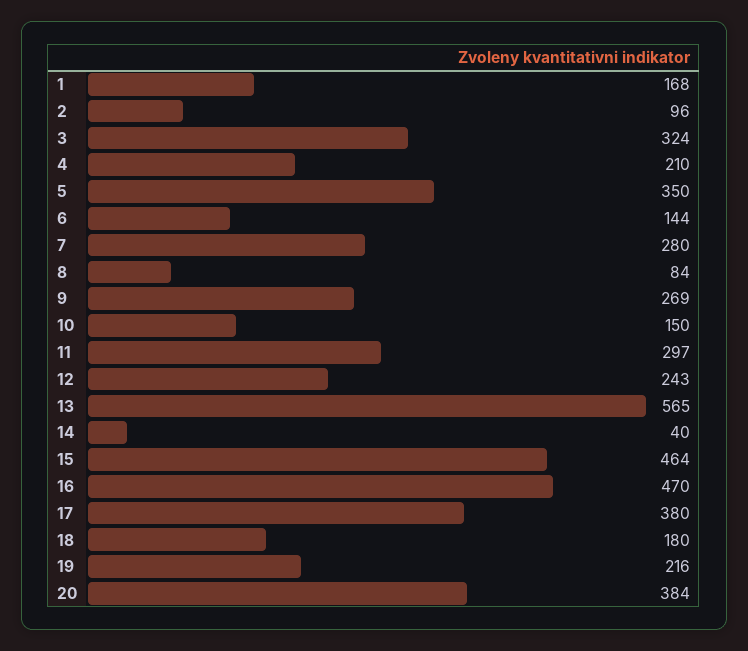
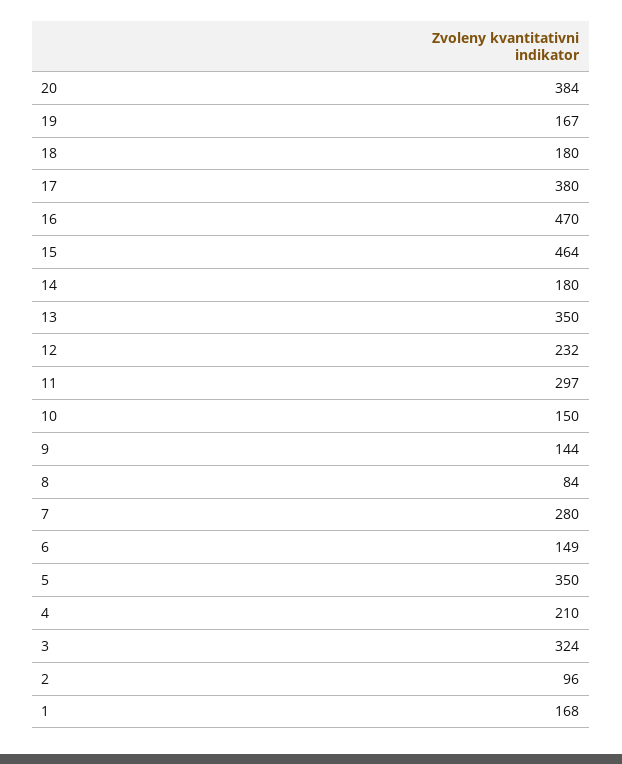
6: 144 -> 149
9: 269 -> 144
12: 243 -> 232
13: 565 -> 350
14: 40 -> 180
19: 216 -> 167

